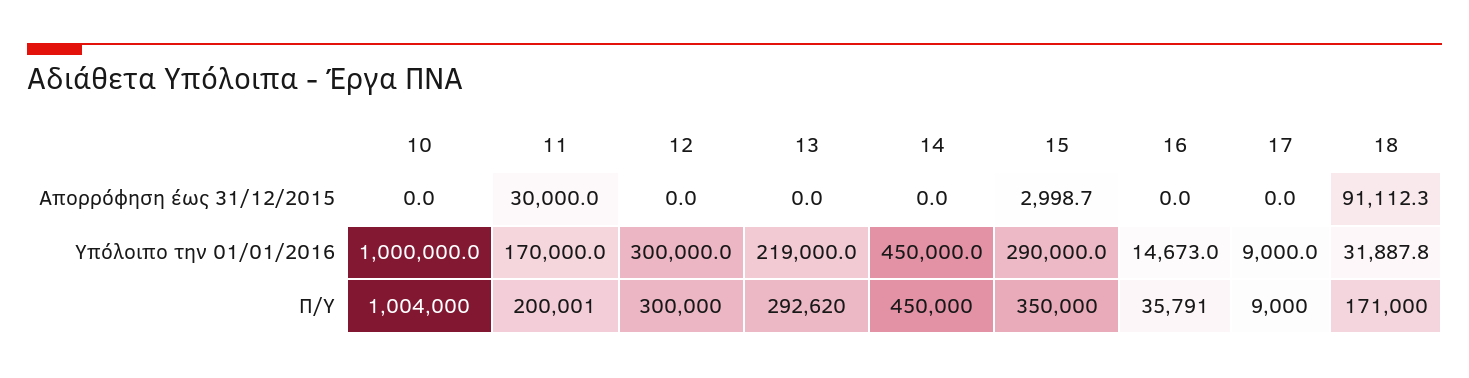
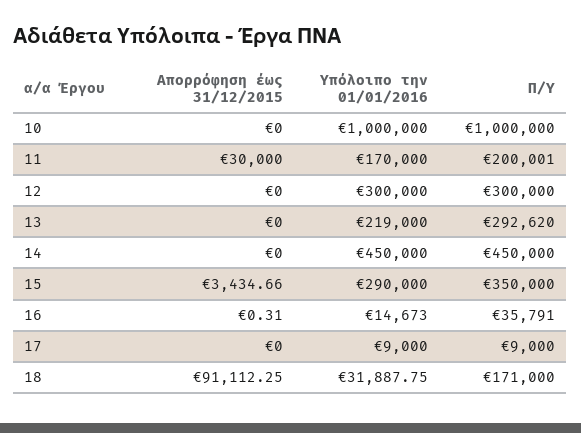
15, Απορρόφηση έως 31/12/2015: 2998.7 -> 3434.66
16, Απορρόφηση έως 31/12/2015: 0 -> 0.31
10, Π/Υ: 1004000 -> 1000000

